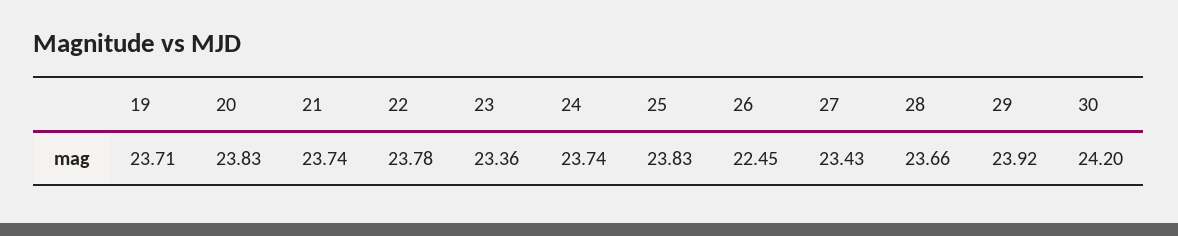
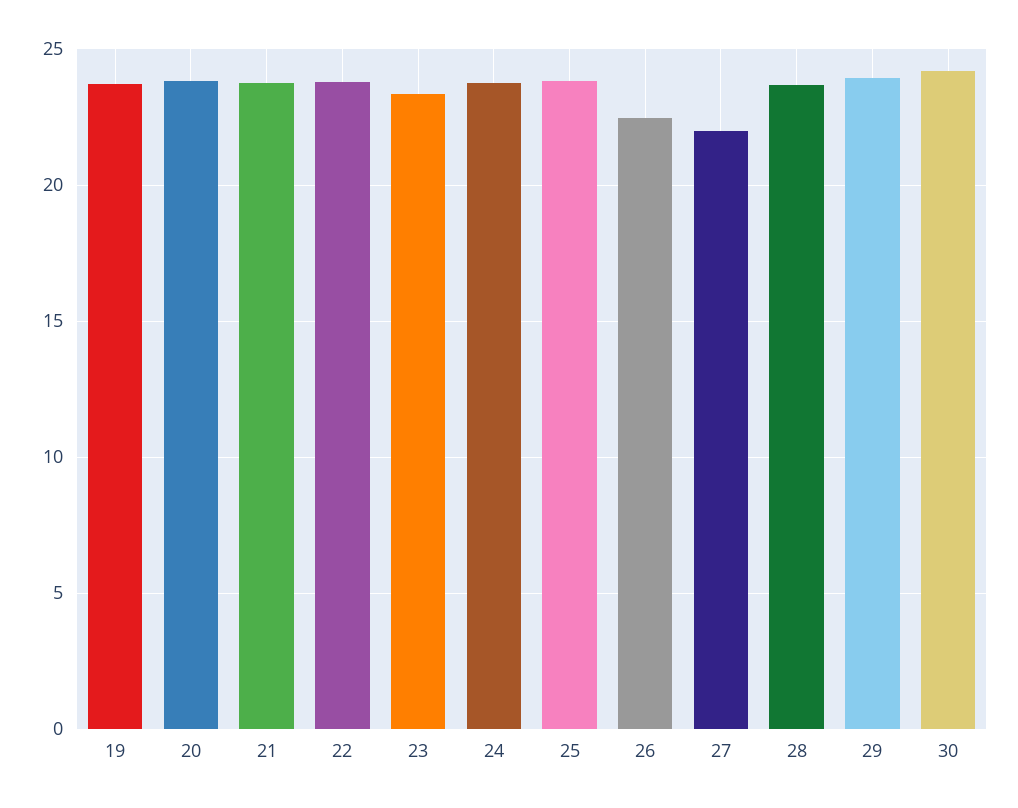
27: 23.43 -> 22

